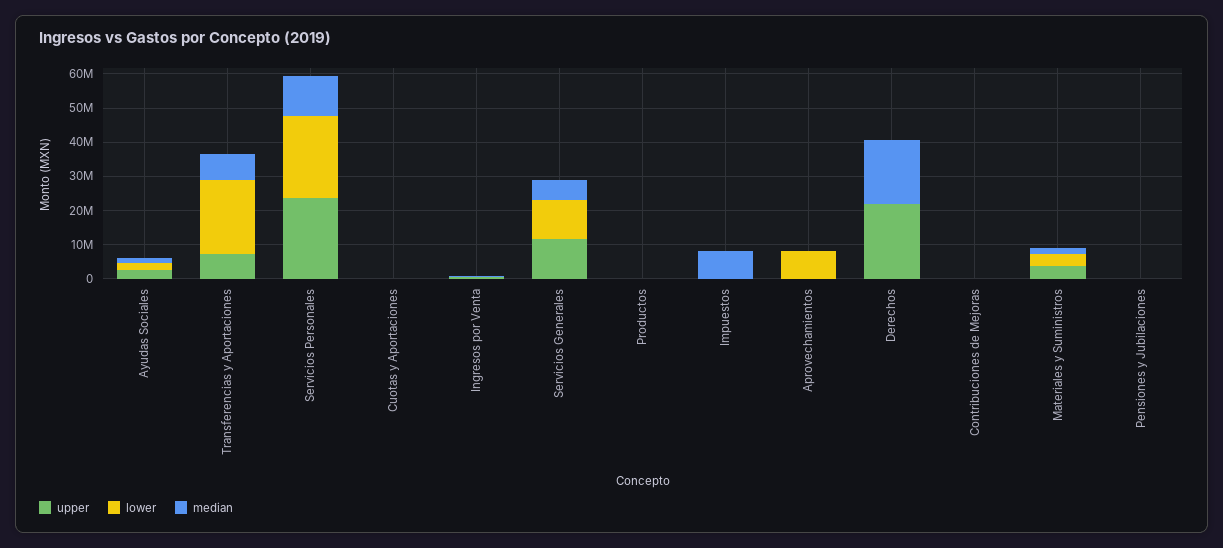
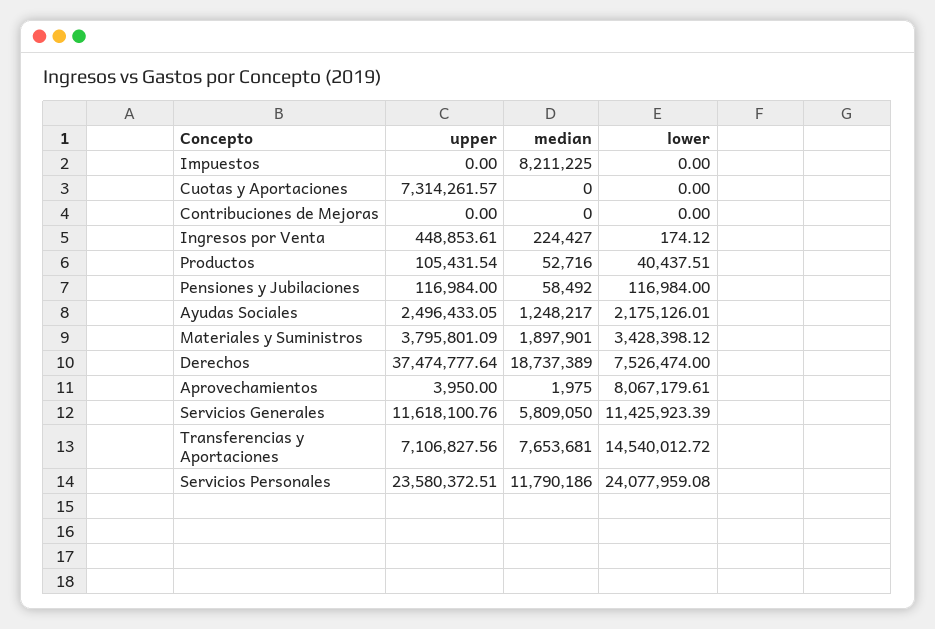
lower, Transferencias y Aportaciones: 22500000 -> 14540012.72
upper, Cuotas y Aportaciones: 0 -> 7314261.57
upper, Derechos: 22500000 -> 37474777.64
lower, Derechos: 0 -> 7526474

